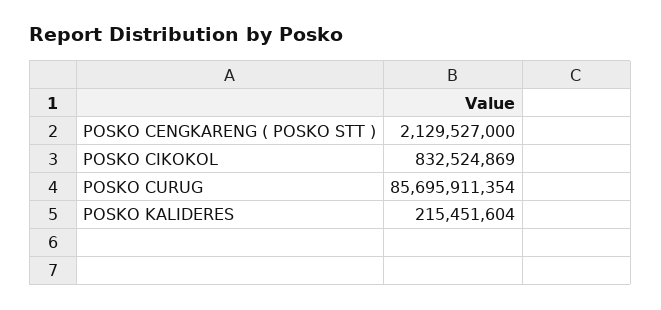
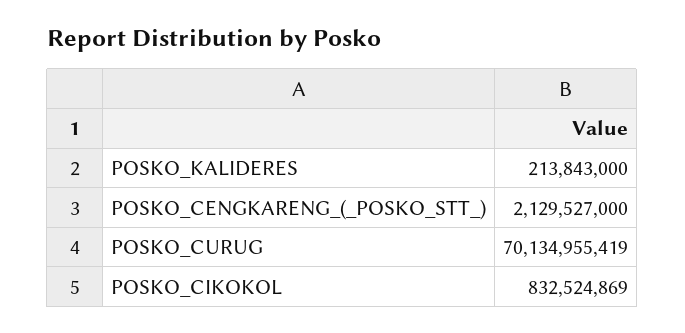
POSKO CURUG: 85695911354 -> 70134955419
POSKO KALIDERES: 215451604 -> 213843000

